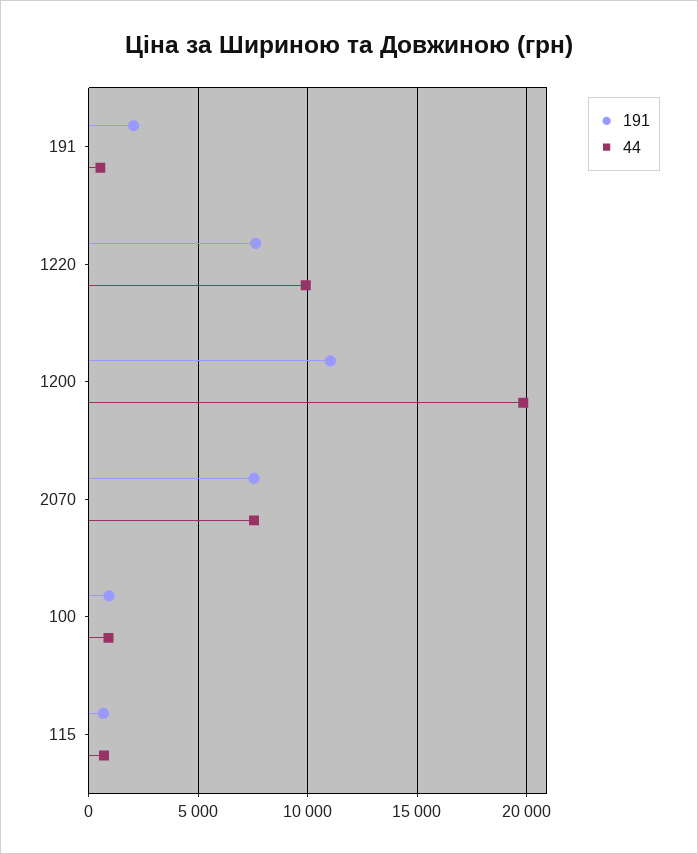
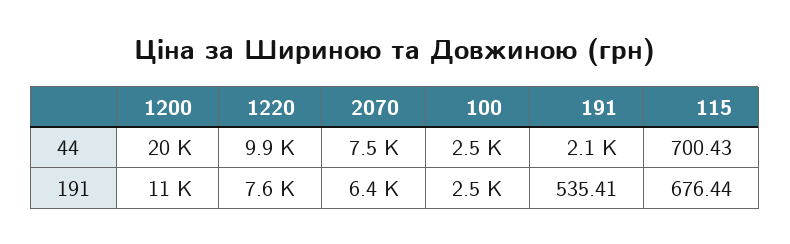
191, 191: 2000 -> 535.41
44, 191: 500 -> 2100
191, 2070: 7500 -> 6400
191, 100: 1000 -> 2500
44, 100: 1000 -> 2500

